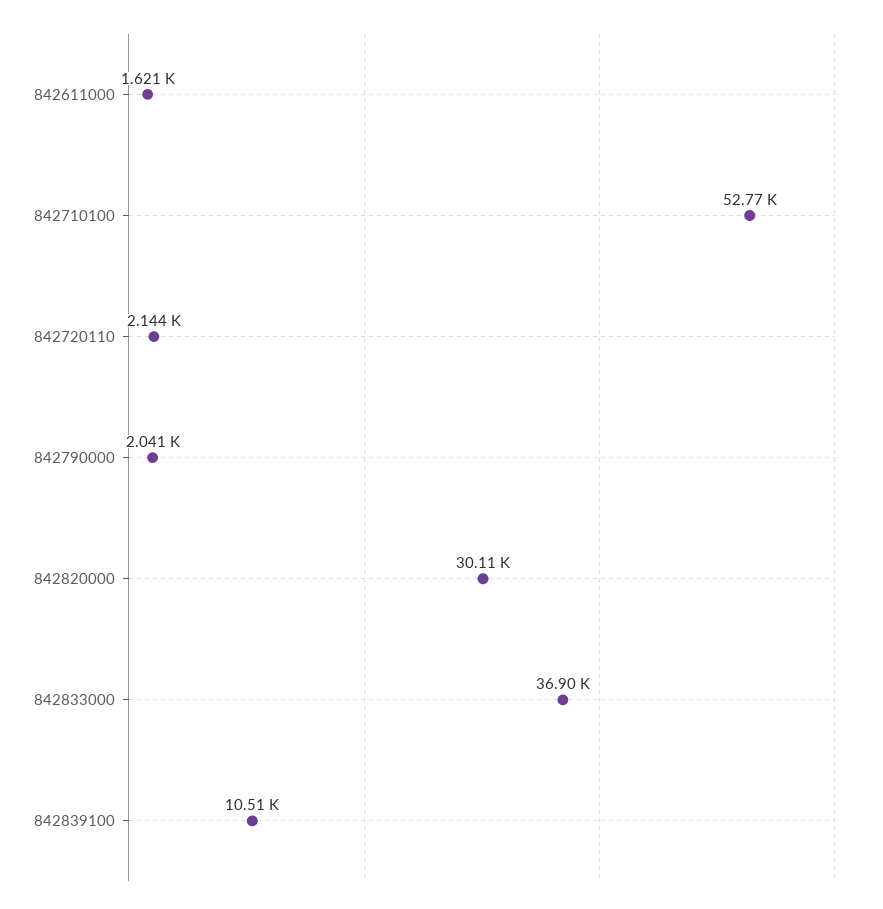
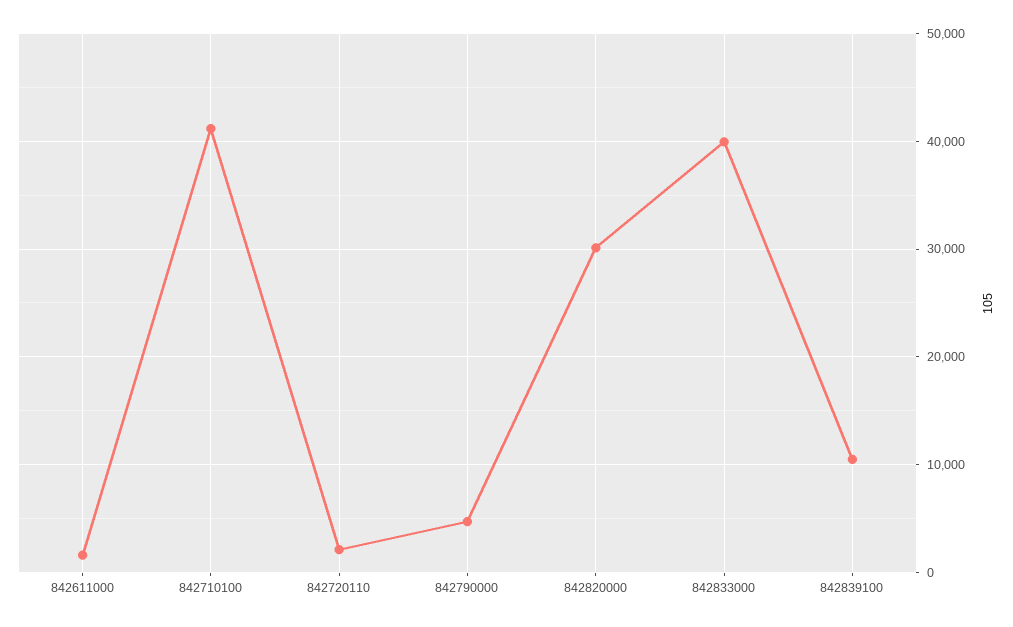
842710100: 52770 -> 41000
842790000: 2041 -> 5000
842833000: 36900 -> 40000

